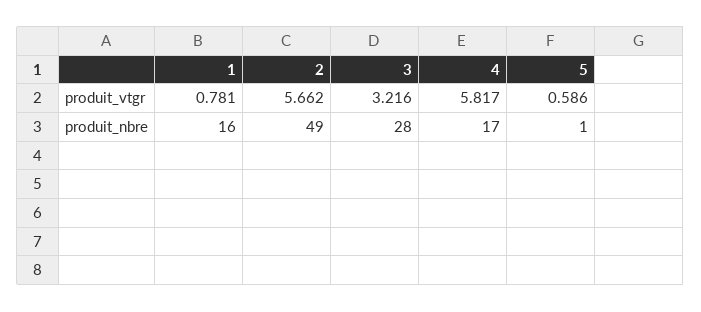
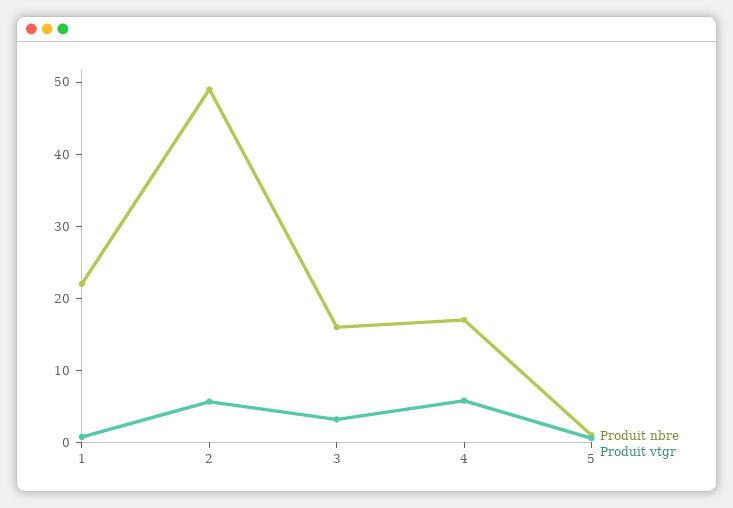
produit_nbre, 1: 16 -> 22
produit_nbre, 3: 28 -> 16

